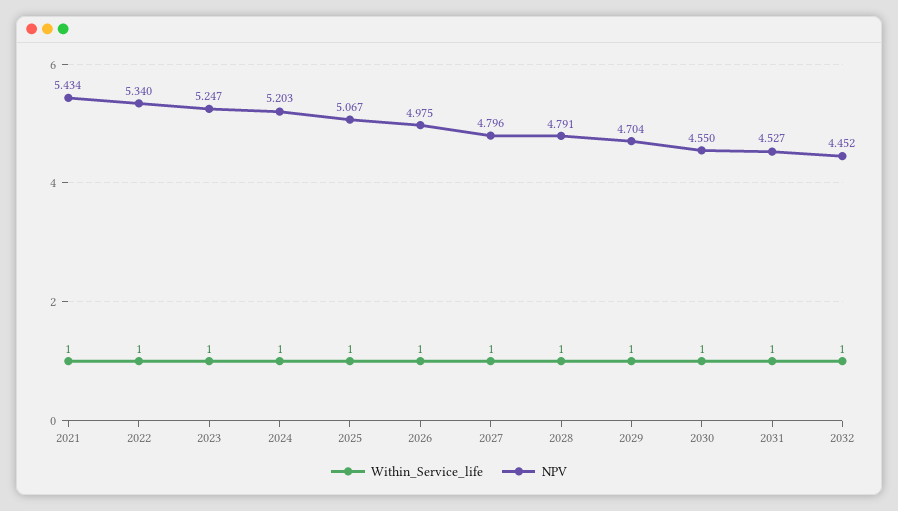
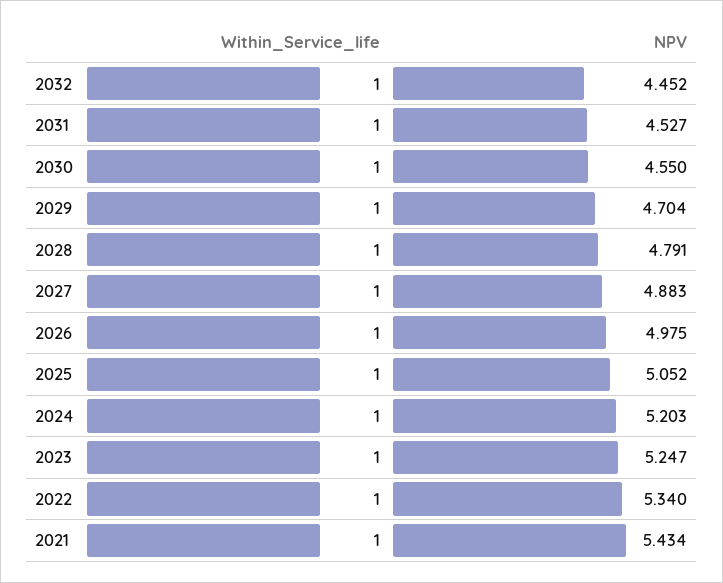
NPV, 2025: 5.067 -> 5.052
NPV, 2027: 4.796 -> 4.883

